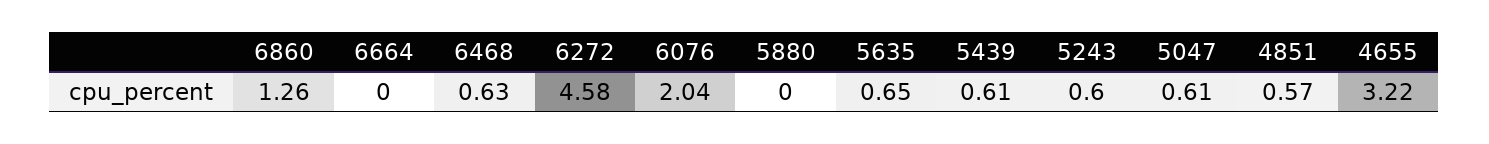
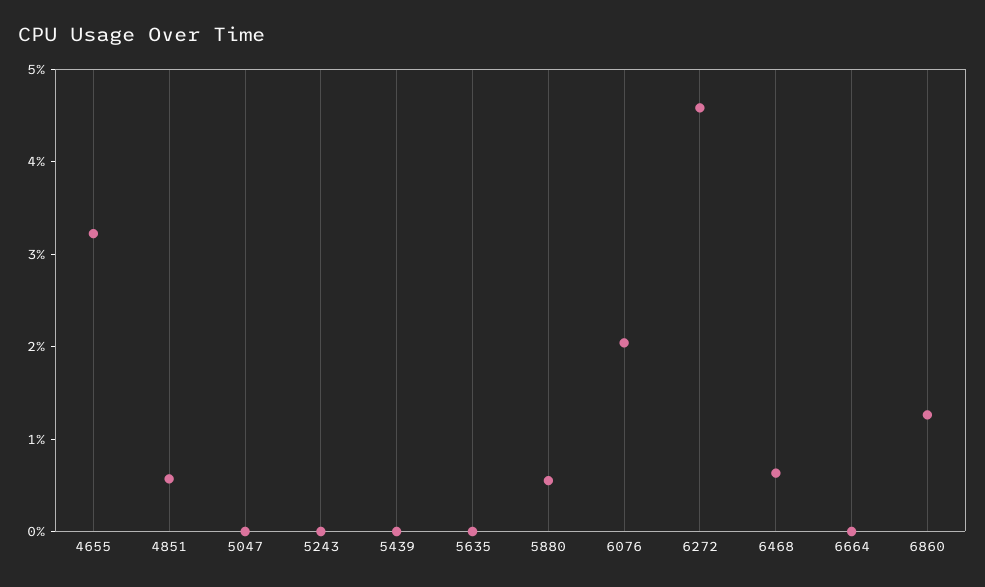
5880: 0 -> 0.6
5635: 0.65 -> 0
5439: 0.61 -> 0
5243: 0.6 -> 0
5047: 0.61 -> 0

